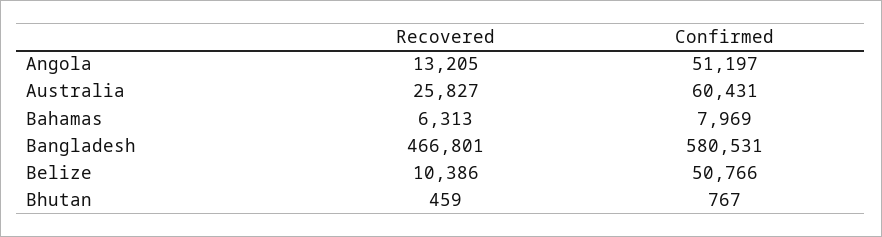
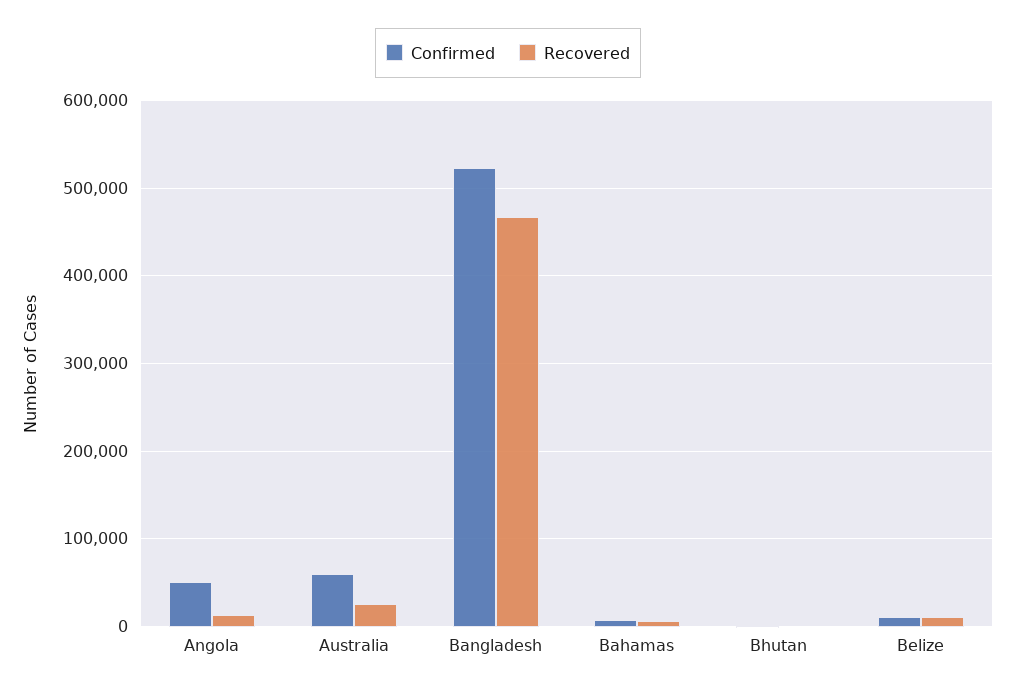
Confirmed, Bangladesh: 580531 -> 520000
Confirmed, Belize: 50766 -> 10000

